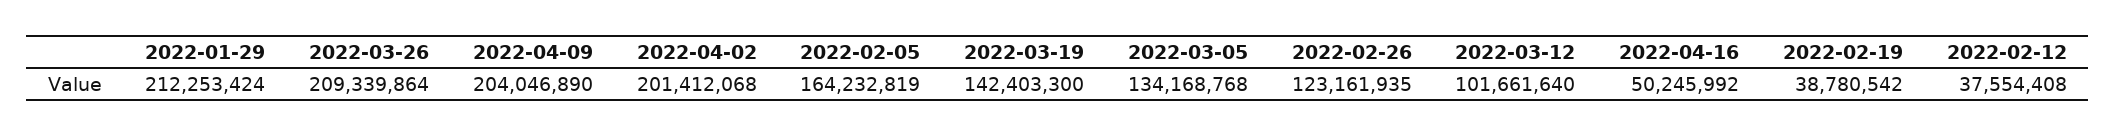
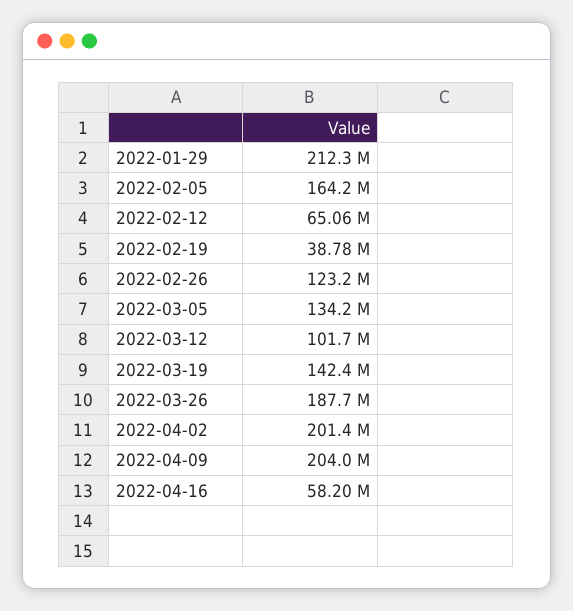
2022-03-26: 209339864 -> 187700000
2022-04-16: 50245992 -> 58200000
2022-02-12: 37554408 -> 65060000

